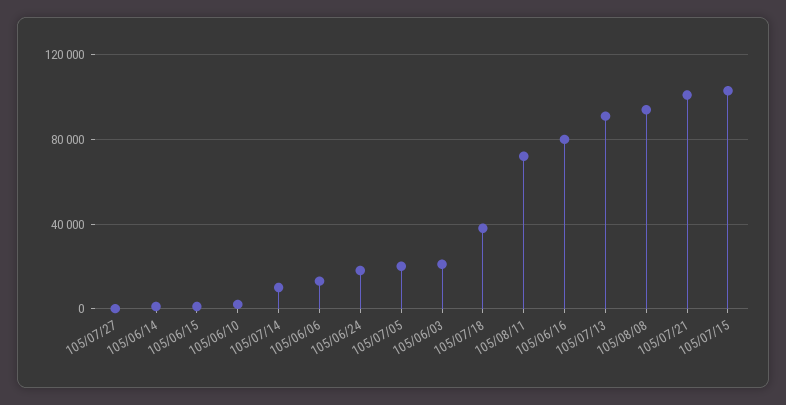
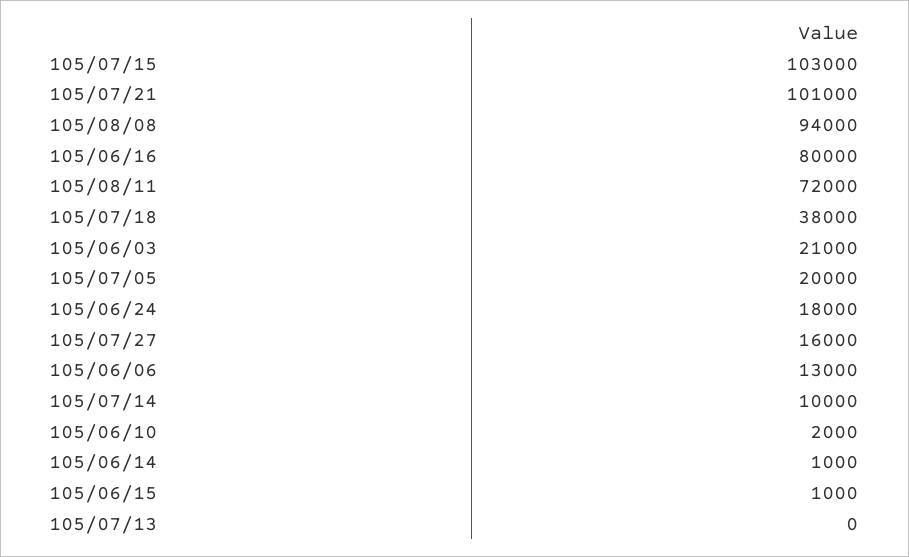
105/07/27: 0 -> 16000
105/07/13: 90000 -> 0

